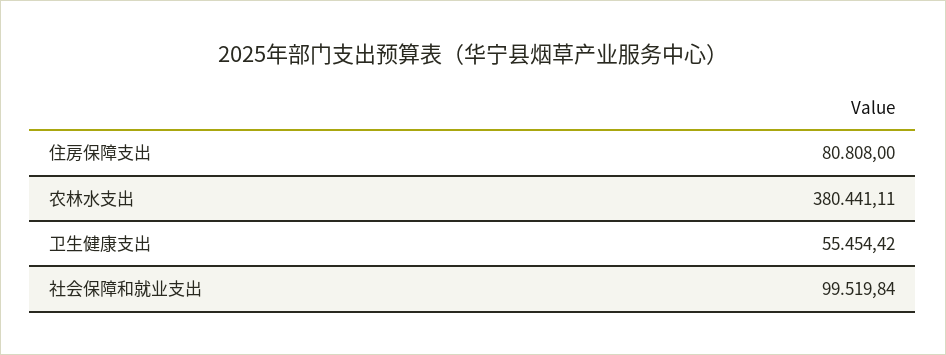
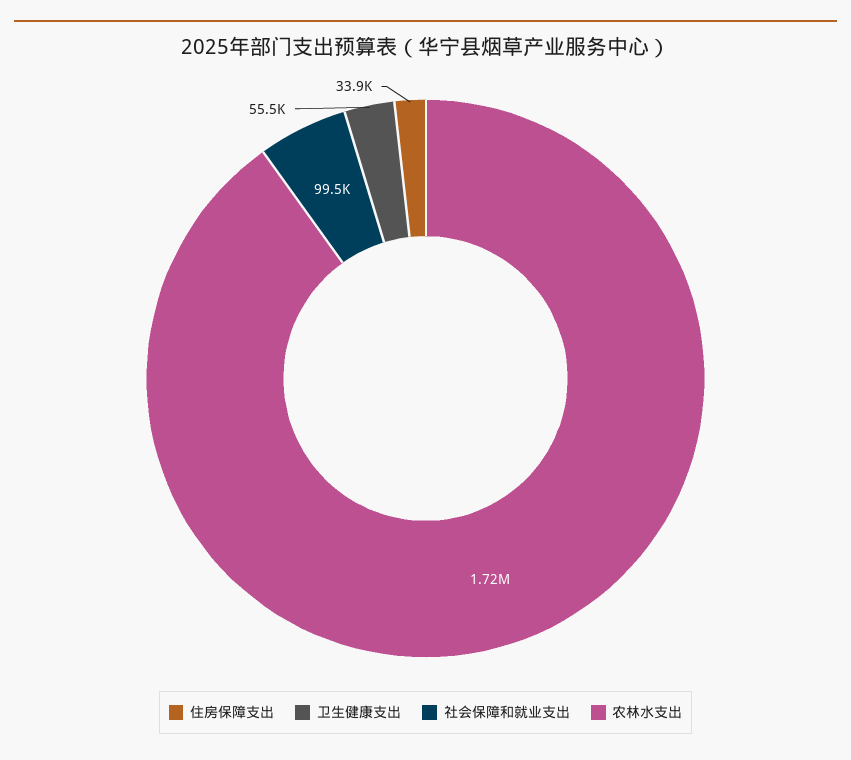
住房保障支出: 80808 -> 33900
农林水支出: 380441.11 -> 1720000

